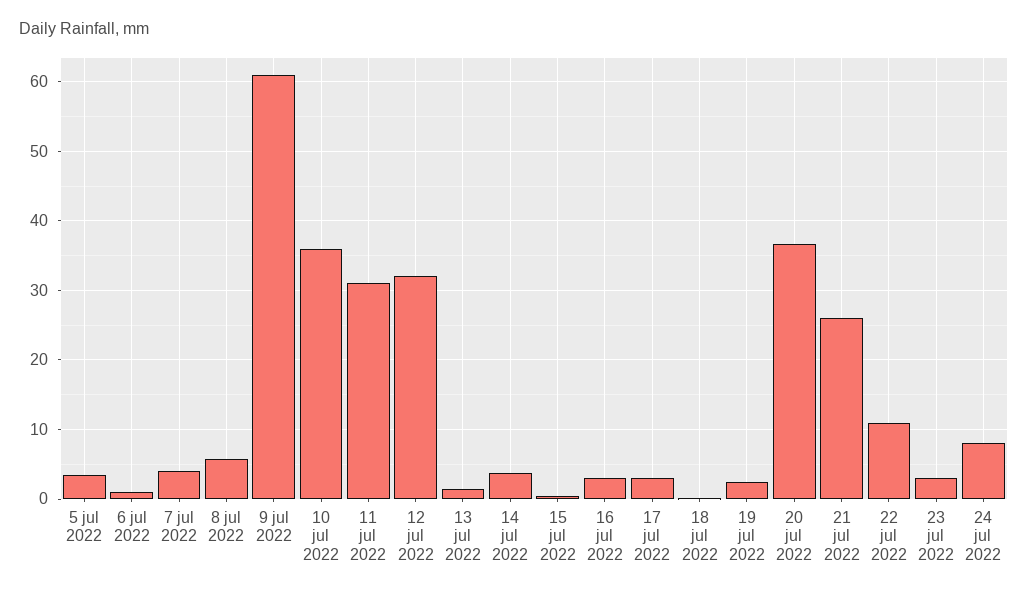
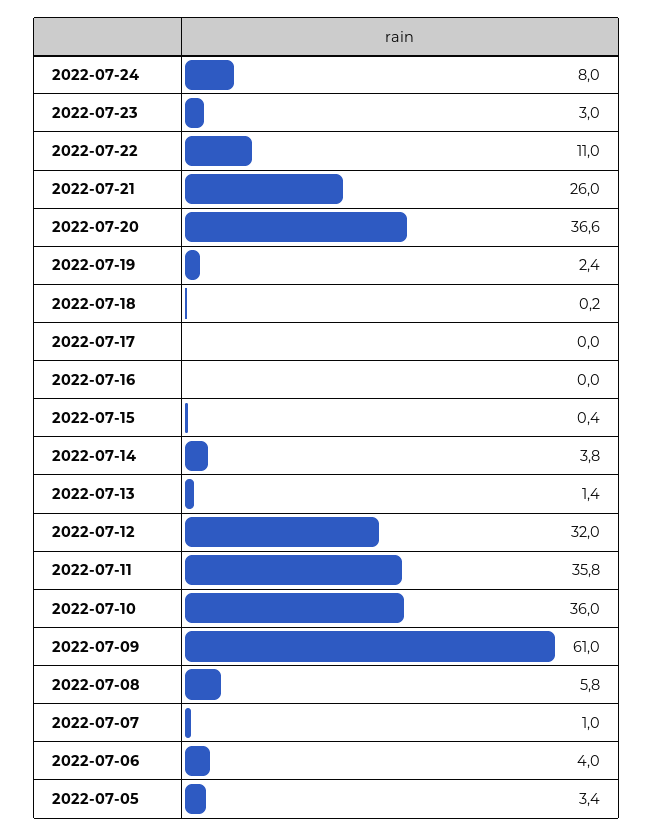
6 jul 2022: 1 -> 4
7 jul 2022: 4 -> 1
11 jul 2022: 31 -> 35.8
16 jul 2022: 3 -> 0
17 jul 2022: 3 -> 0

